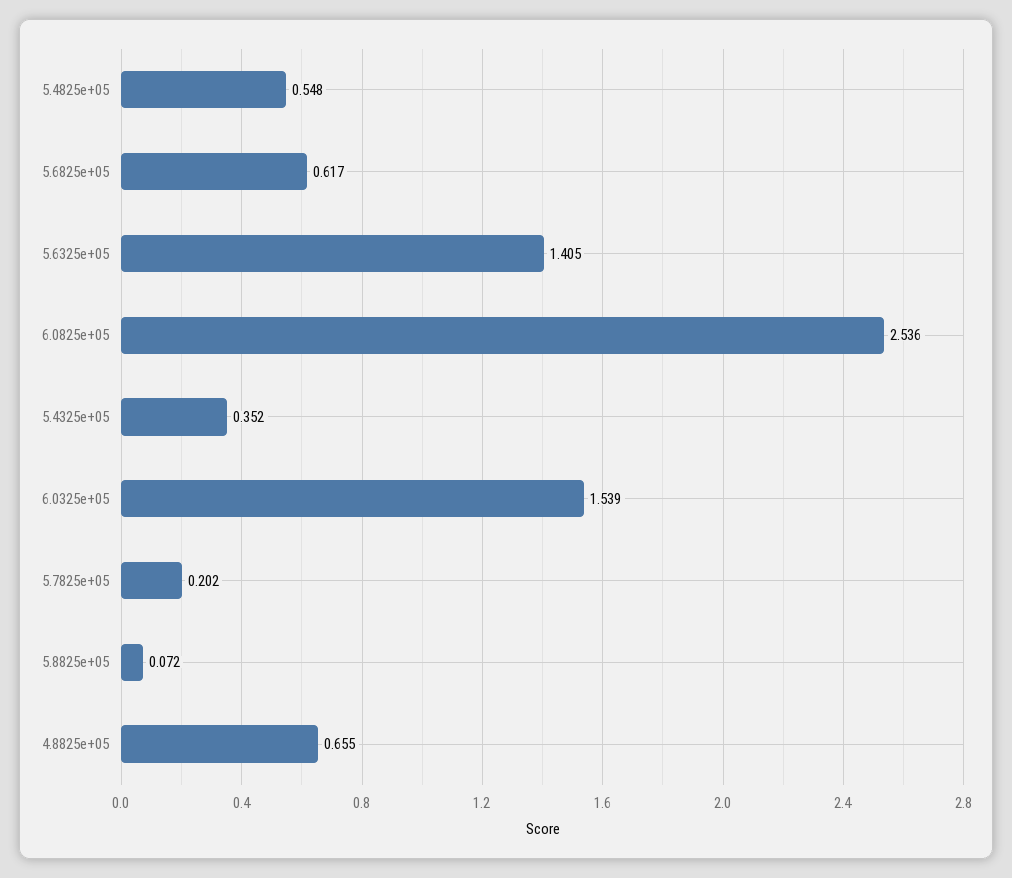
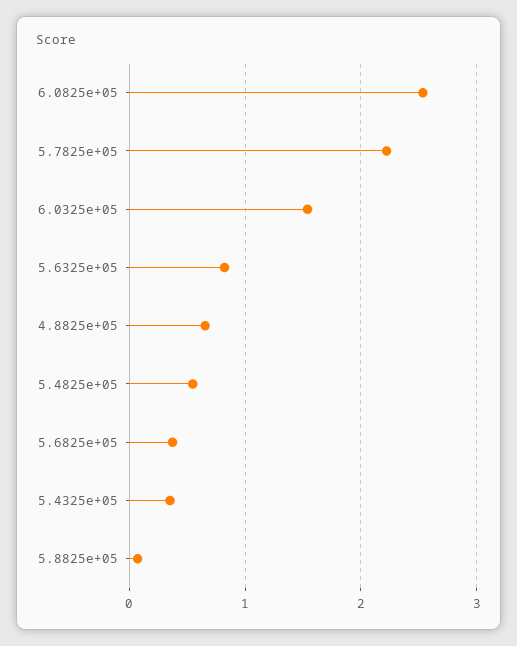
5.6825e+05: 0.617 -> 0.4
5.6325e+05: 1.405 -> 0.8
5.7825e+05: 0.202 -> 2.2

